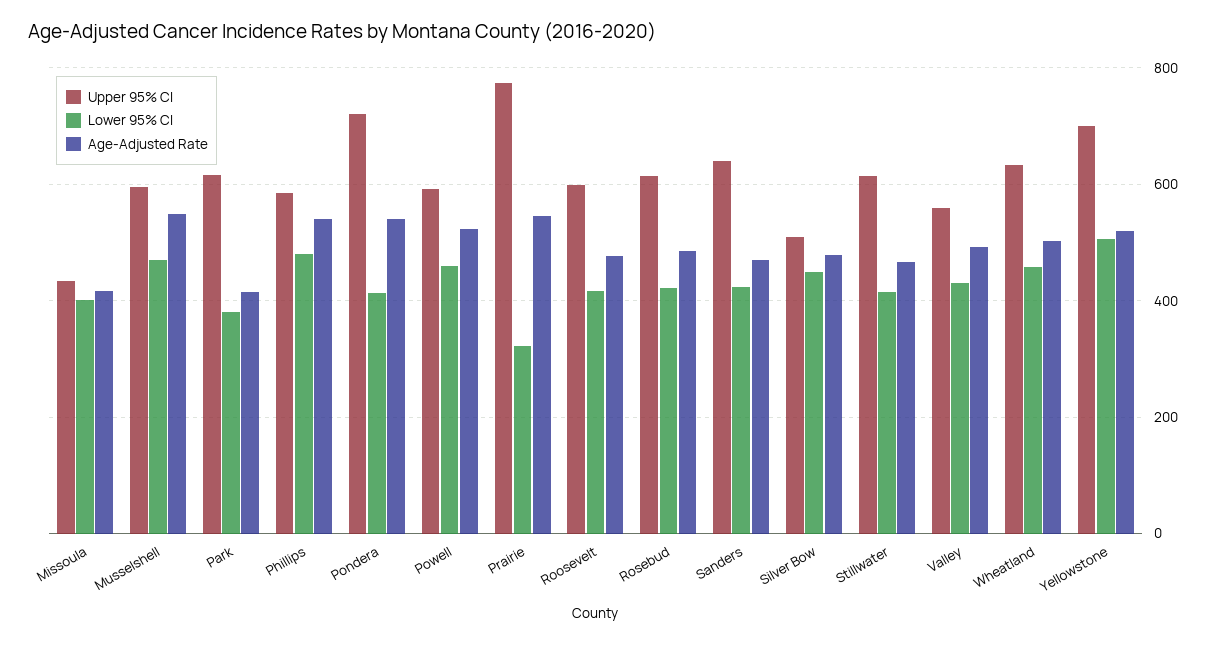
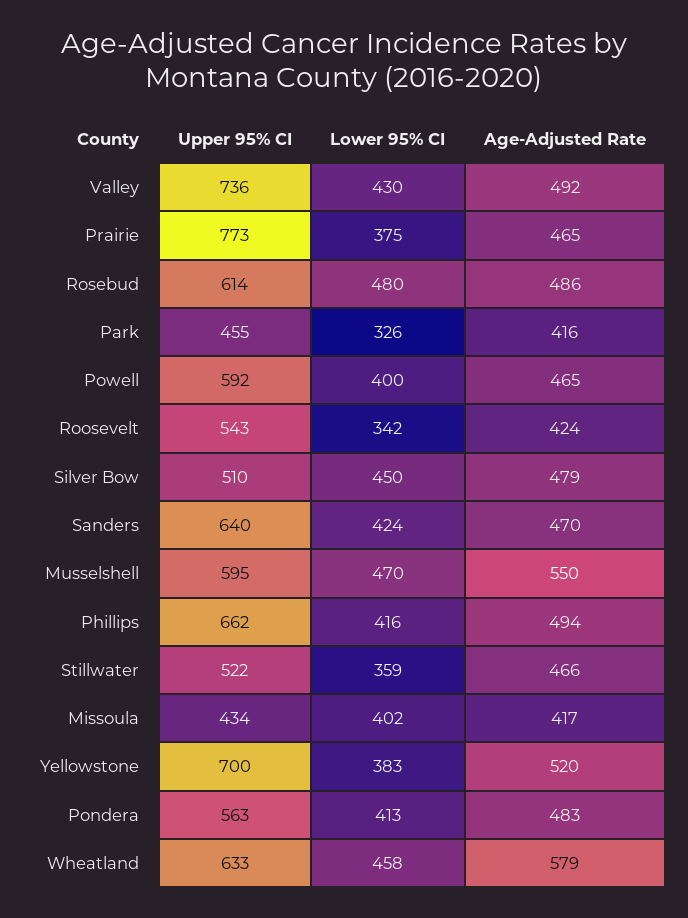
Upper 95% CI, Park: 620 -> 455
Lower 95% CI, Park: 380 -> 326
Upper 95% CI, Phillips: 580 -> 662
Lower 95% CI, Phillips: 480 -> 416
Age-Adjusted Rate, Phillips: 540 -> 494
Upper 95% CI, Pondera: 720 -> 563
Age-Adjusted Rate, Pondera: 540 -> 483
Lower 95% CI, Powell: 460 -> 400
Age-Adjusted Rate, Powell: 520 -> 465
Lower 95% CI, Prairie: 320 -> 375
Age-Adjusted Rate, Prairie: 540 -> 465
Upper 95% CI, Roosevelt: 600 -> 543
Lower 95% CI, Roosevelt: 420 -> 342
Age-Adjusted Rate, Roosevelt: 480 -> 424
Lower 95% CI, Rosebud: 420 -> 480
Upper 95% CI, Stillwater: 620 -> 522
Lower 95% CI, Stillwater: 420 -> 359
Upper 95% CI, Valley: 560 -> 736
Age-Adjusted Rate, Wheatland: 500 -> 579
Lower 95% CI, Yellowstone: 500 -> 383

